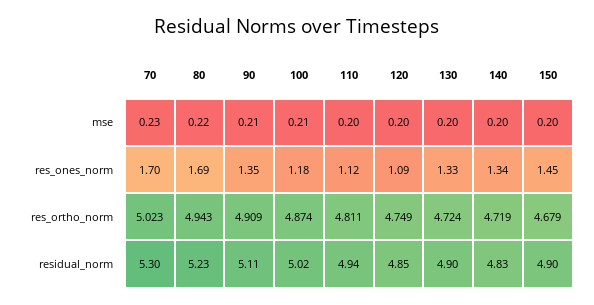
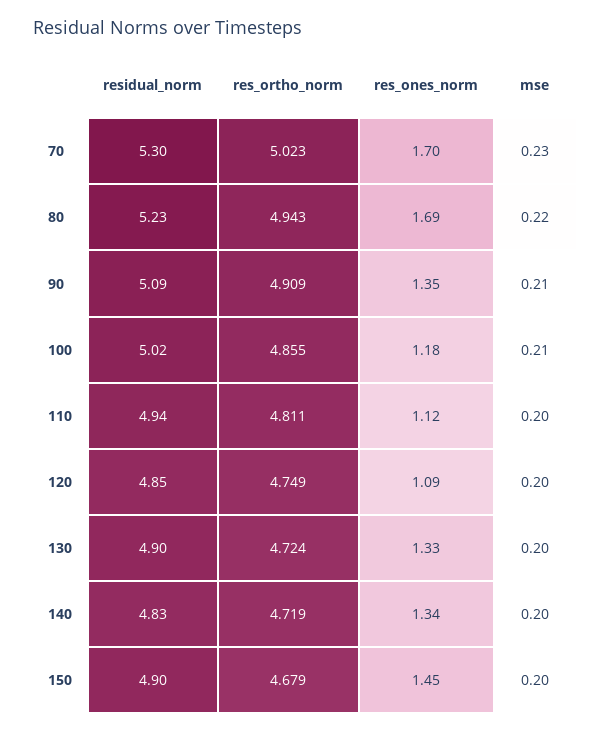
100, res_ortho_norm: 4.874 -> 4.855
90, residual_norm: 5.11 -> 5.09

